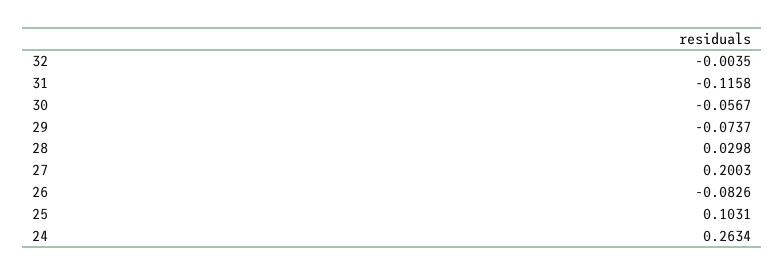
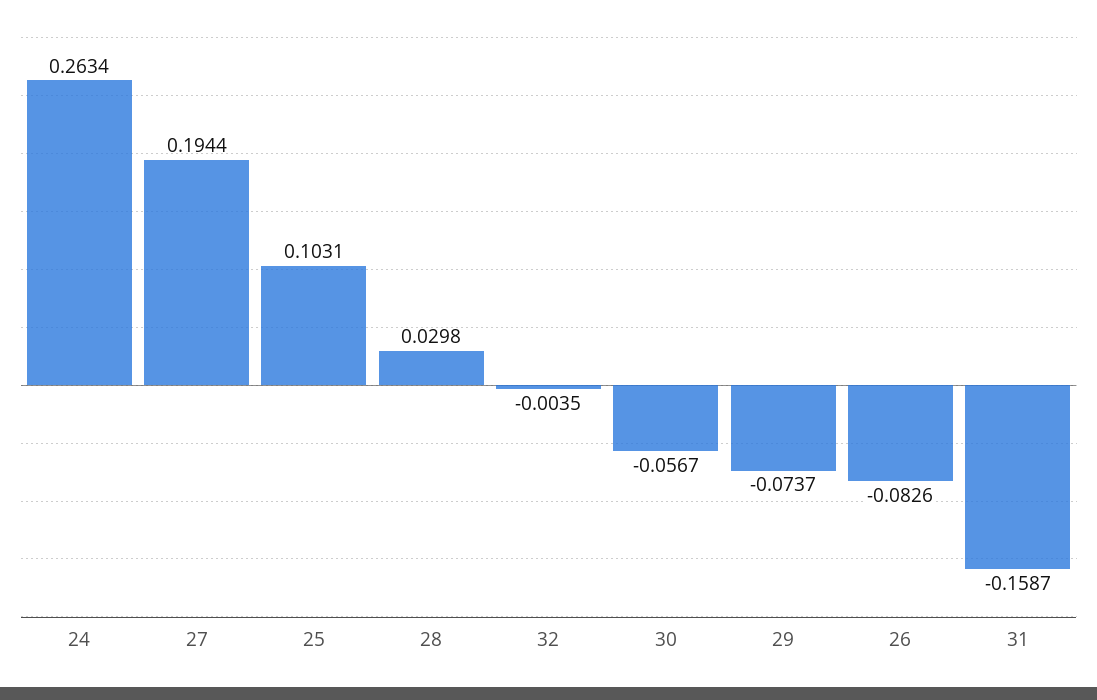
31: -0.1158 -> -0.1587
27: 0.2003 -> 0.1944

